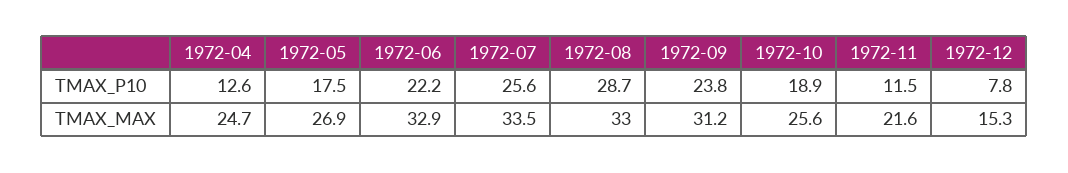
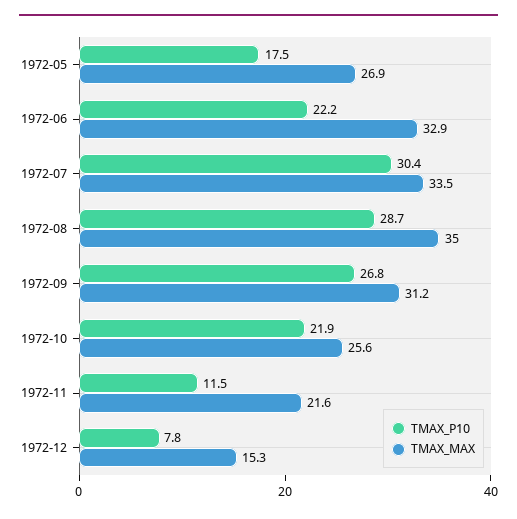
TMAX_P10, 1972-04: 12.6 -> none
TMAX_P10, 1972-07: 25.6 -> 30.4
TMAX_P10, 1972-09: 23.8 -> 26.8
TMAX_P10, 1972-10: 18.9 -> 21.9
TMAX_MAX, 1972-04: 24.7 -> none
TMAX_MAX, 1972-08: 33 -> 35

